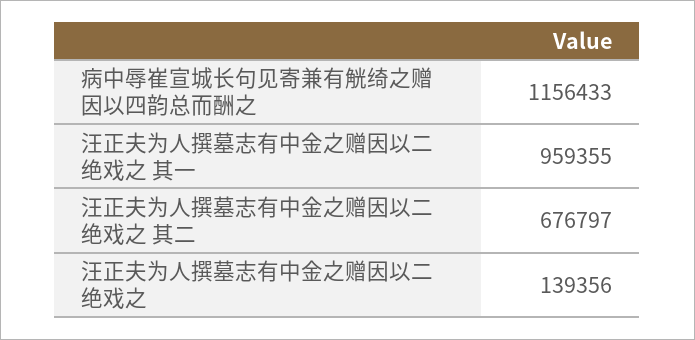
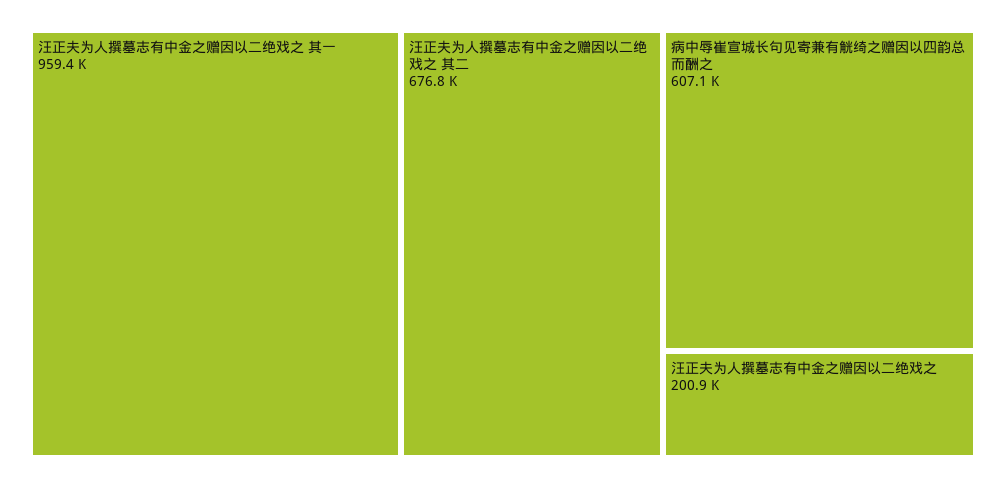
病中辱崔宣城长句见寄兼有觥绮之赠因以四韵总而酬之: 1156433 -> 607100
汪正夫为人撰墓志有中金之赠因以二绝戏之: 139356 -> 200900

